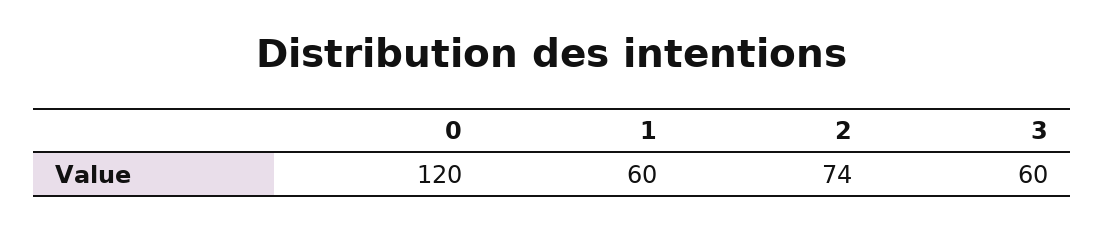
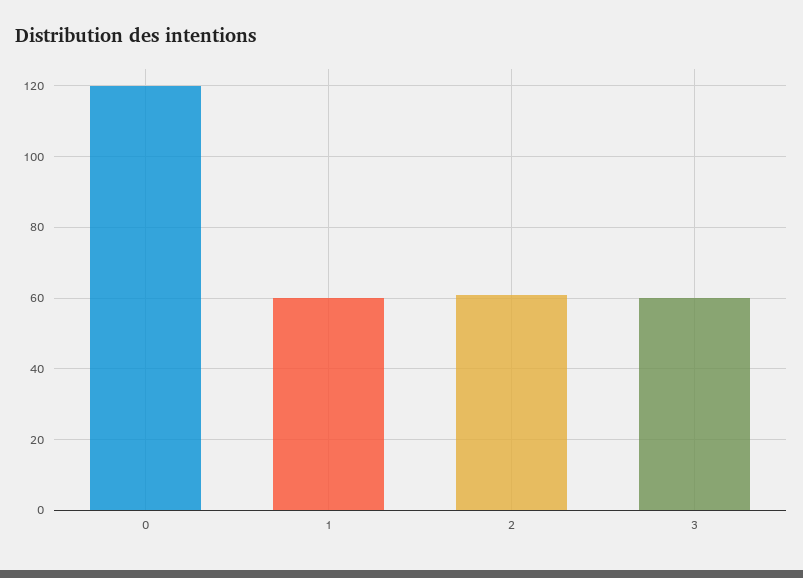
2: 74 -> 60

